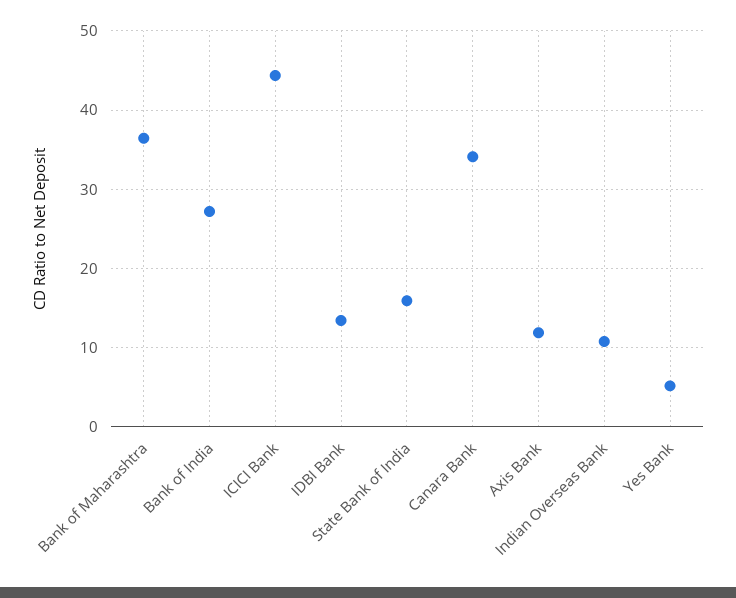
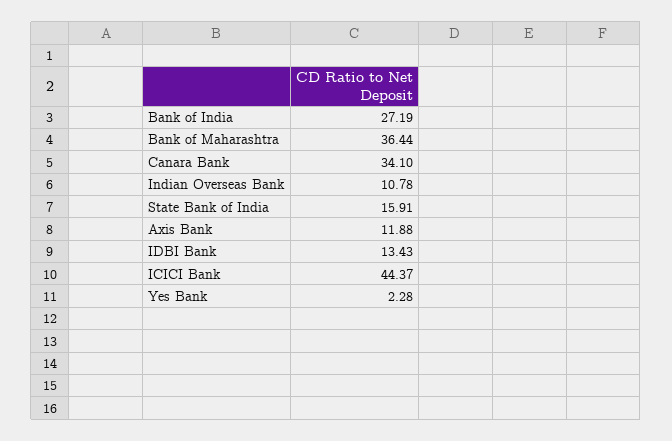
Yes Bank: 5 -> 2.28

